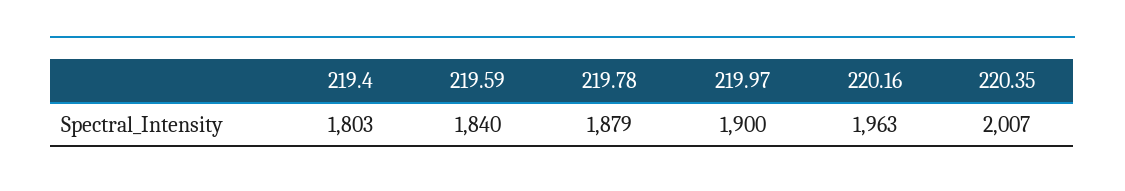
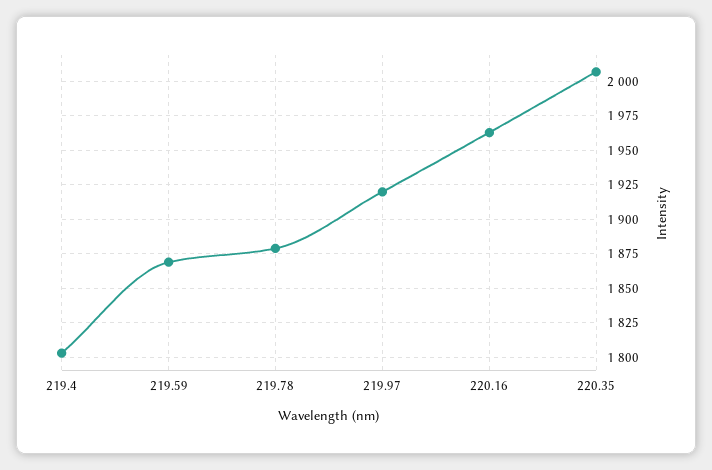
219.59: 1840 -> 1870
219.97: 1900 -> 1920

